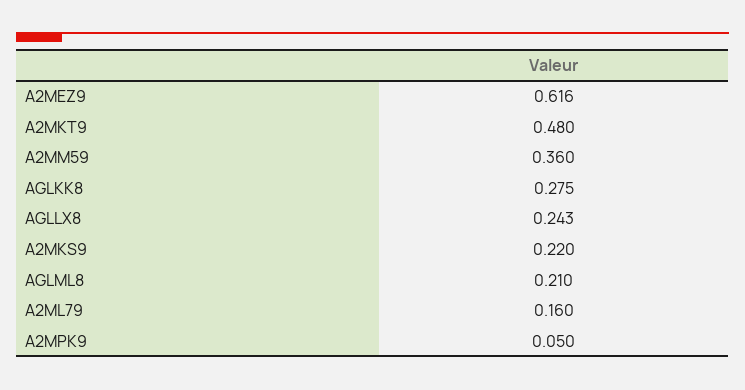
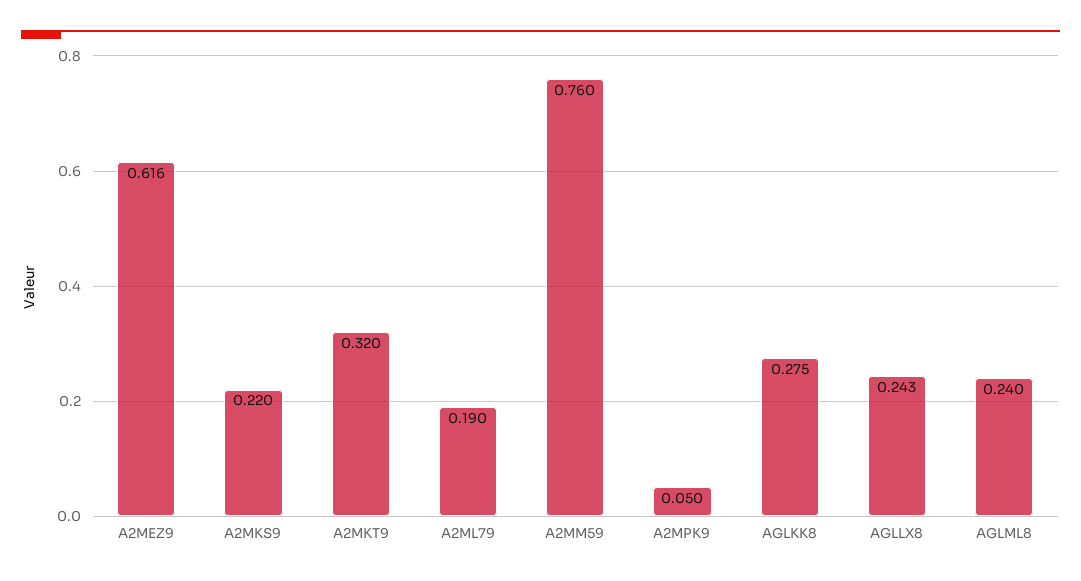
A2MKT9: 0.48 -> 0.32
A2MM59: 0.36 -> 0.76
AGLML8: 0.21 -> 0.24
A2ML79: 0.16 -> 0.19

